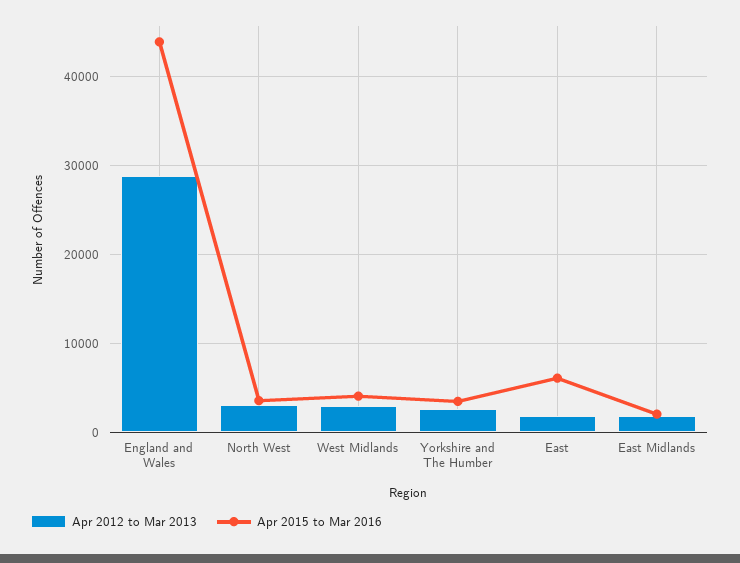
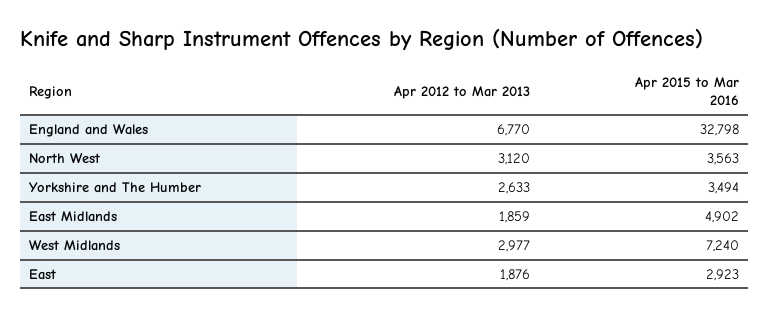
Apr 2012 to Mar 2013, England and Wales: 29000 -> 6770
Apr 2015 to Mar 2016, England and Wales: 44000 -> 32798
Apr 2015 to Mar 2016, West Midlands: 4000 -> 7240
Apr 2015 to Mar 2016, East: 6000 -> 2923
Apr 2015 to Mar 2016, East Midlands: 2000 -> 4902

